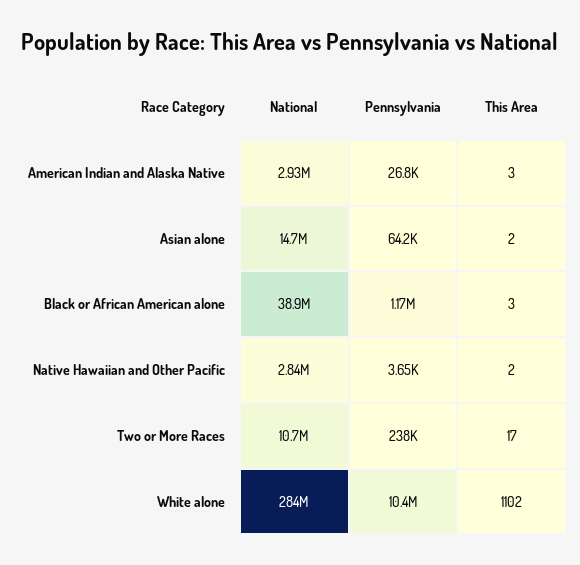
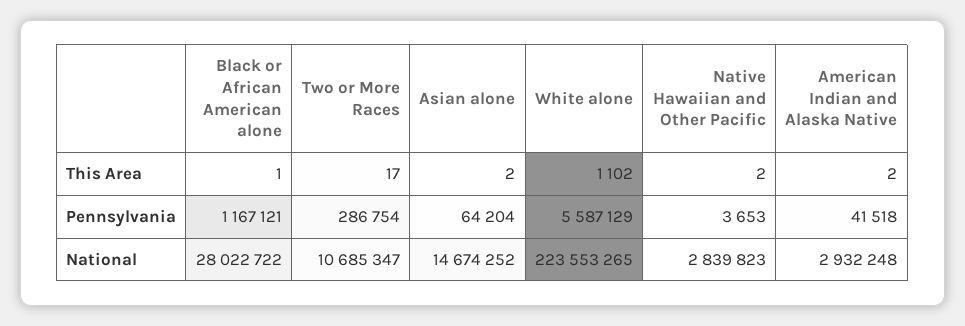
Pennsylvania, American Indian and Alaska Native: 26800 -> 41518
This Area, American Indian and Alaska Native: 3 -> 2
National, Black or African American alone: 38900000 -> 28022722
This Area, Black or African American alone: 3 -> 1
Pennsylvania, Two or More Races: 238000 -> 286754
National, White alone: 284000000 -> 223553265
Pennsylvania, White alone: 10400000 -> 5587129

